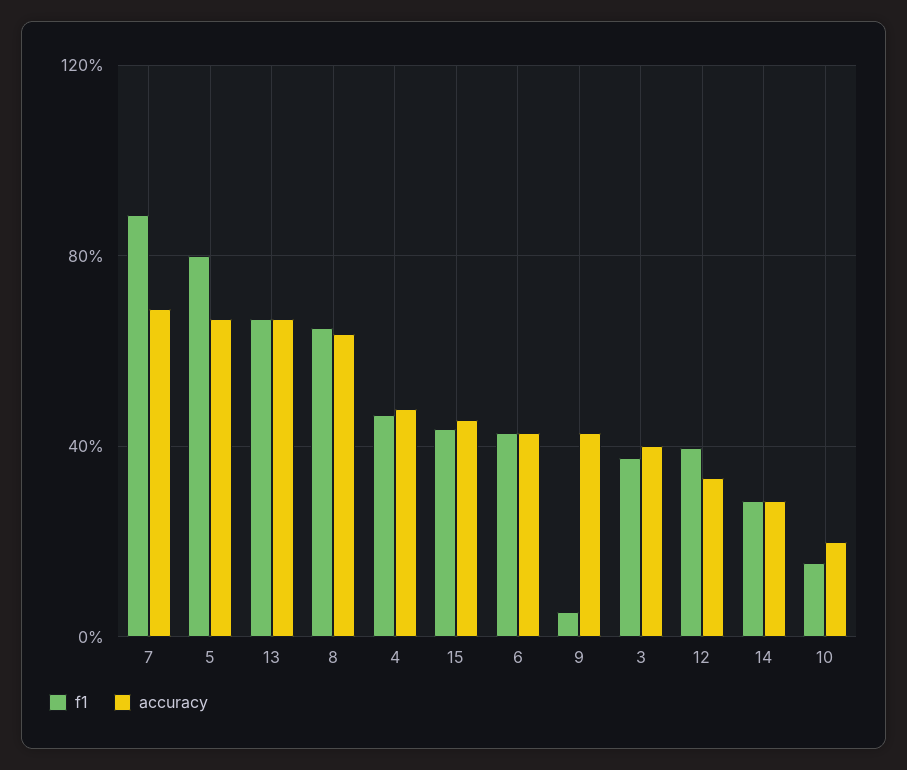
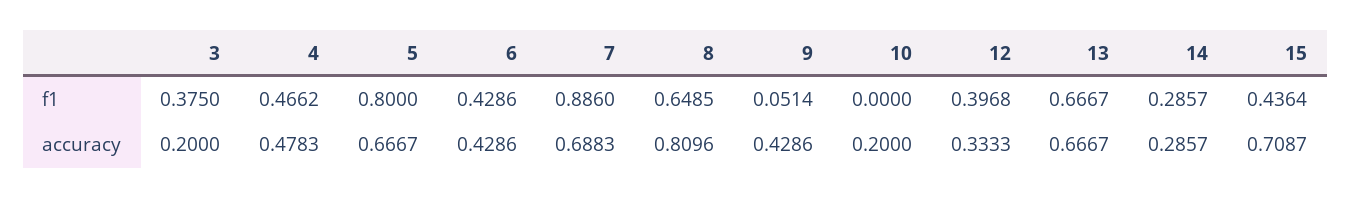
accuracy, 8: 0.65 -> 0.8096
accuracy, 15: 0.45 -> 0.7087
accuracy, 3: 0.4 -> 0.2
f1, 10: 0.15 -> 0

